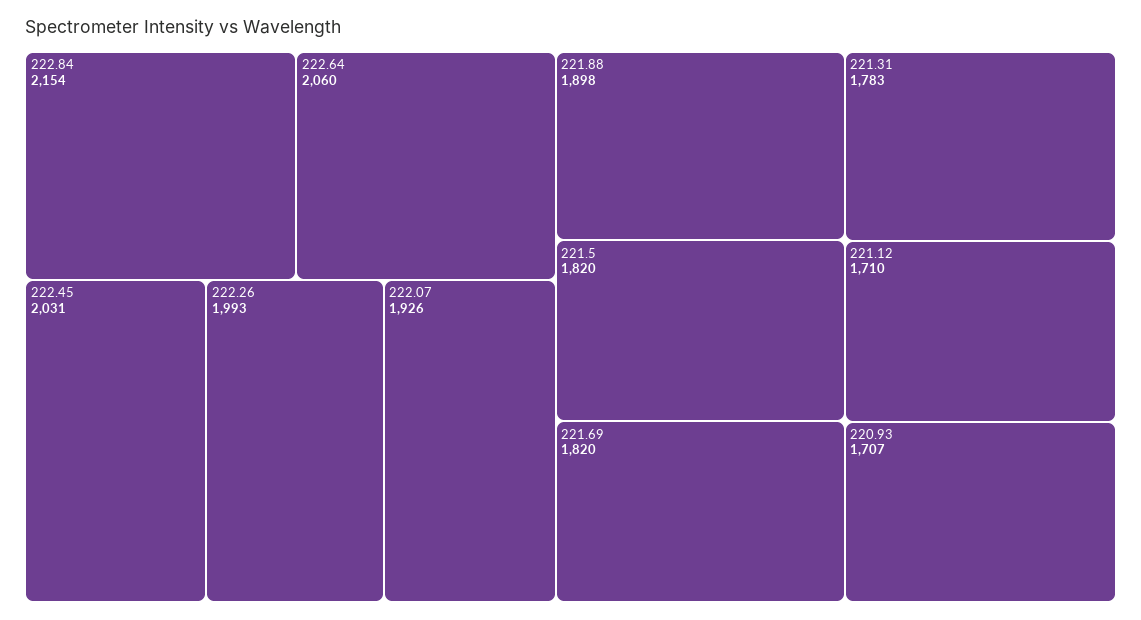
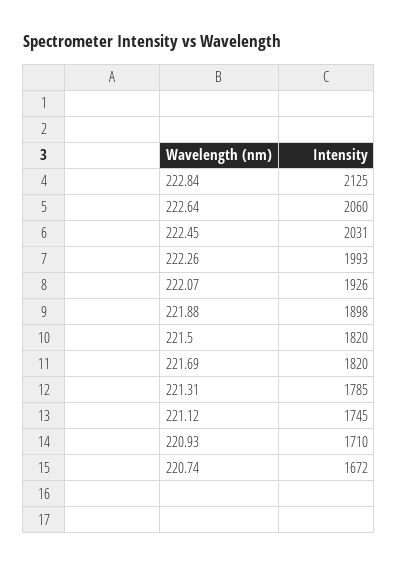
222.84: 2154 -> 2125
221.31: 1783 -> 1785
221.12: 1710 -> 1745
220.93: 1707 -> 1710
220.74: none -> 1672

